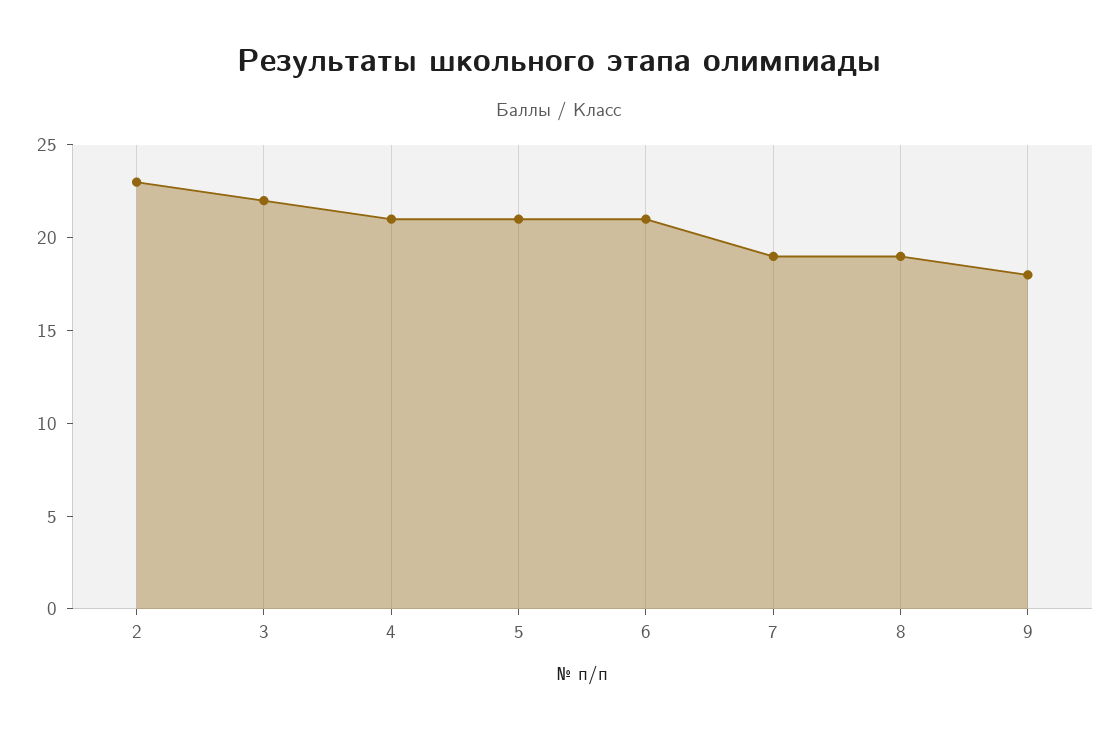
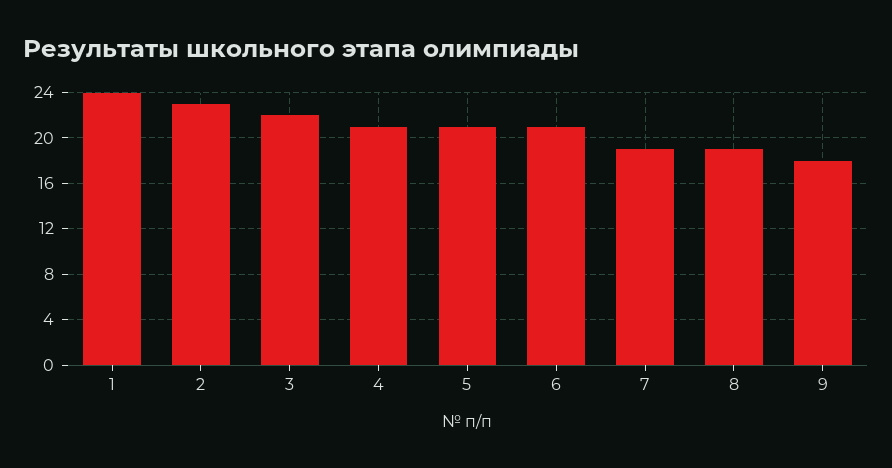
1: none -> 24

